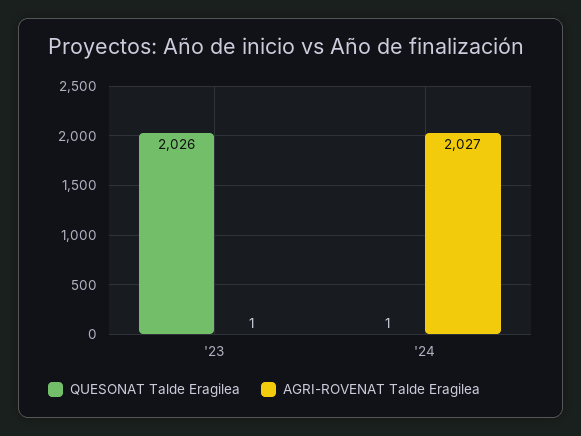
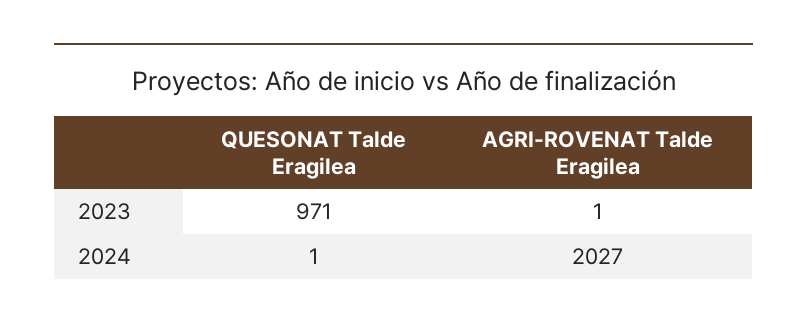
QUESONAT Talde Eragilea, '23: 2026 -> 971

